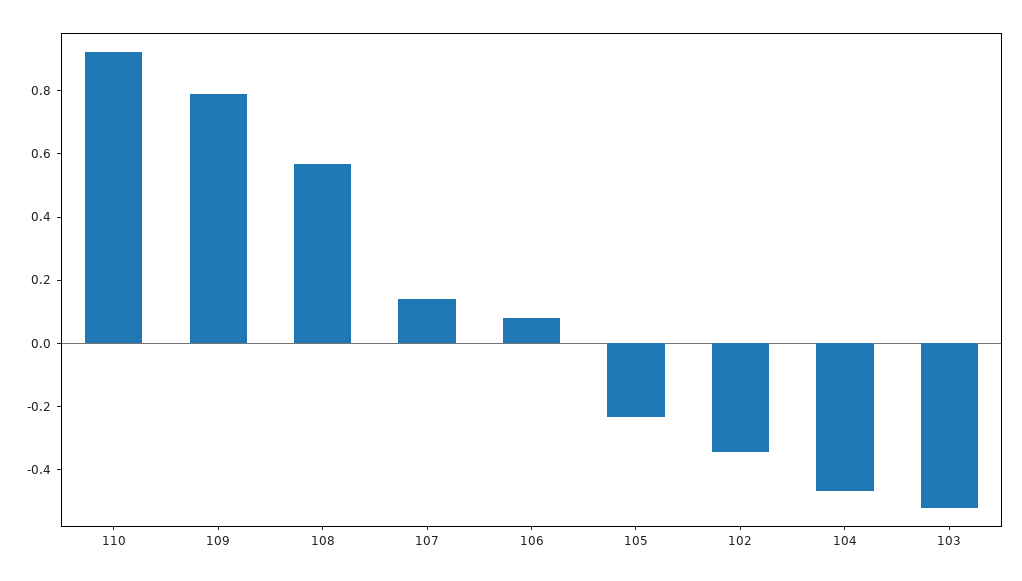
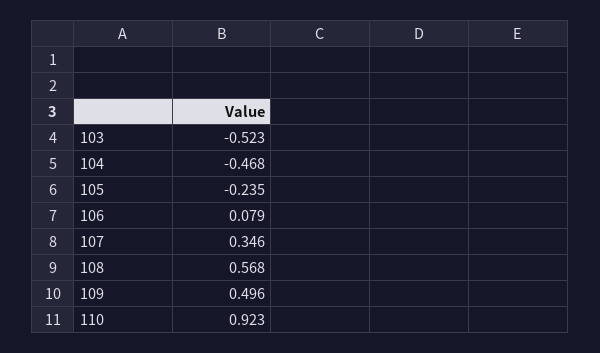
109: 0.8 -> 0.496
107: 0.15 -> 0.346
102: -0.35 -> none

